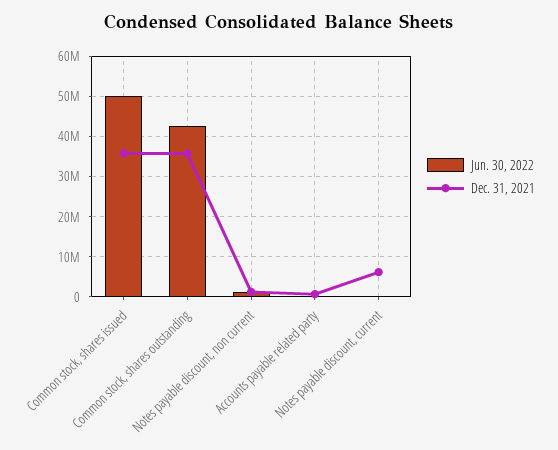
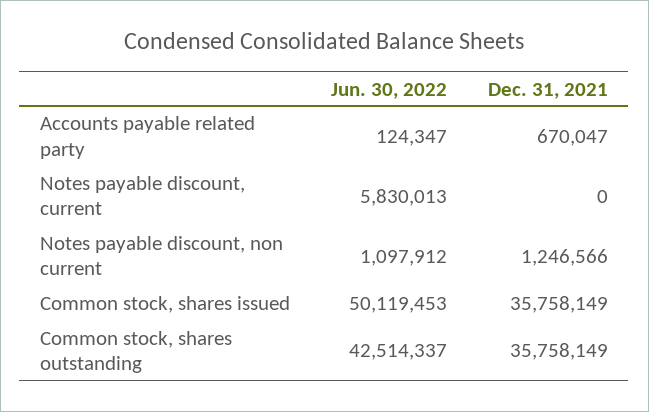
Jun. 30, 2022, Notes payable discount, current: 0 -> 5830013
Dec. 31, 2021, Notes payable discount, current: 6000000 -> 0

